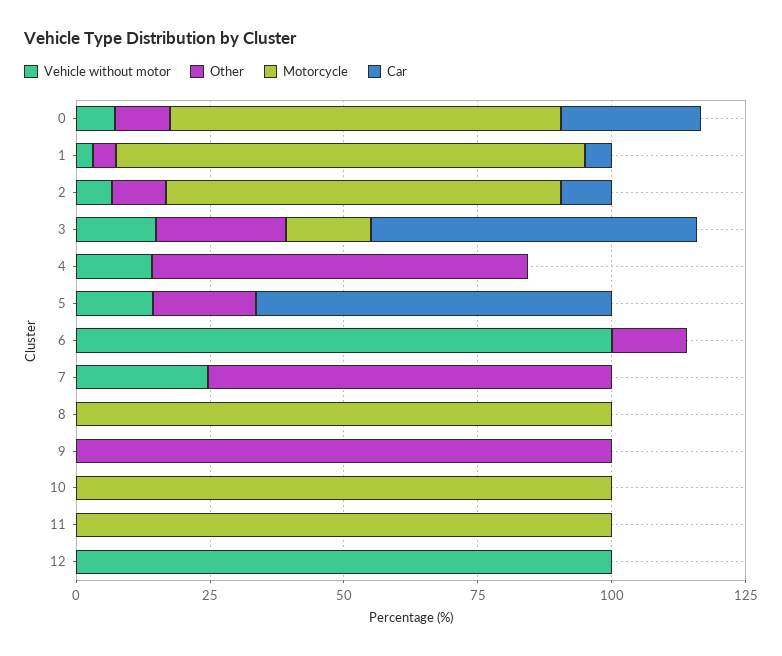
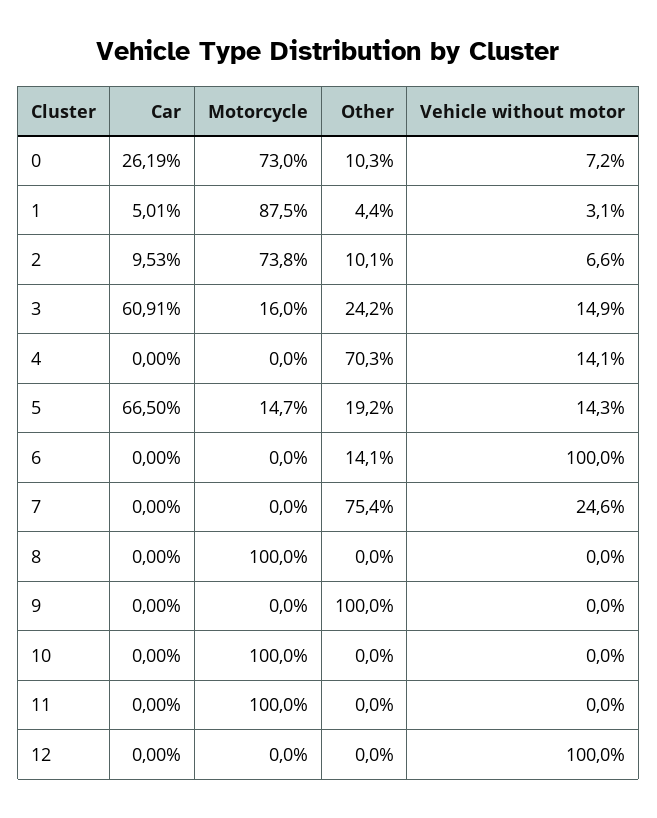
Motorcycle, 5: 0 -> 14.7

